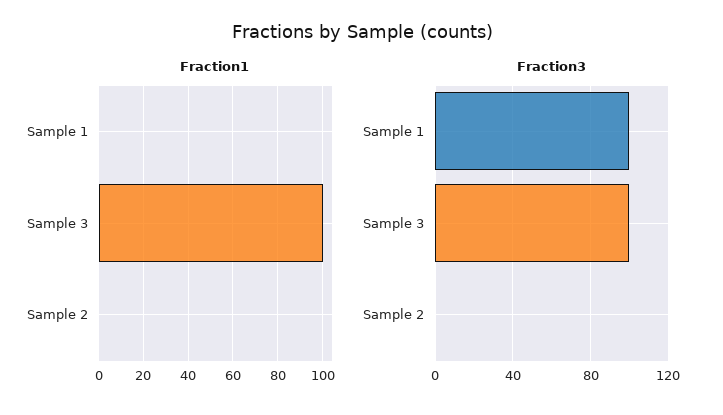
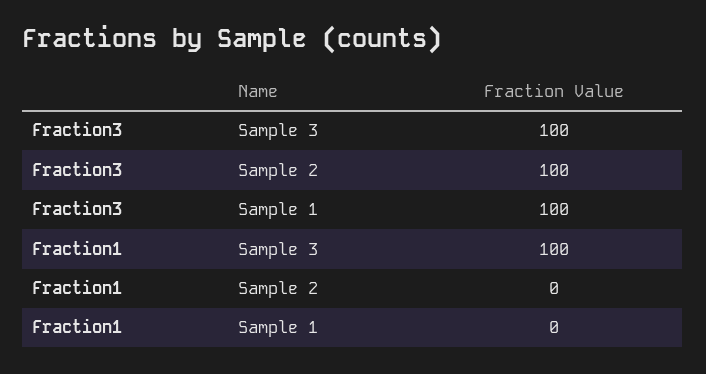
Fraction3, Sample 2: 0 -> 100

